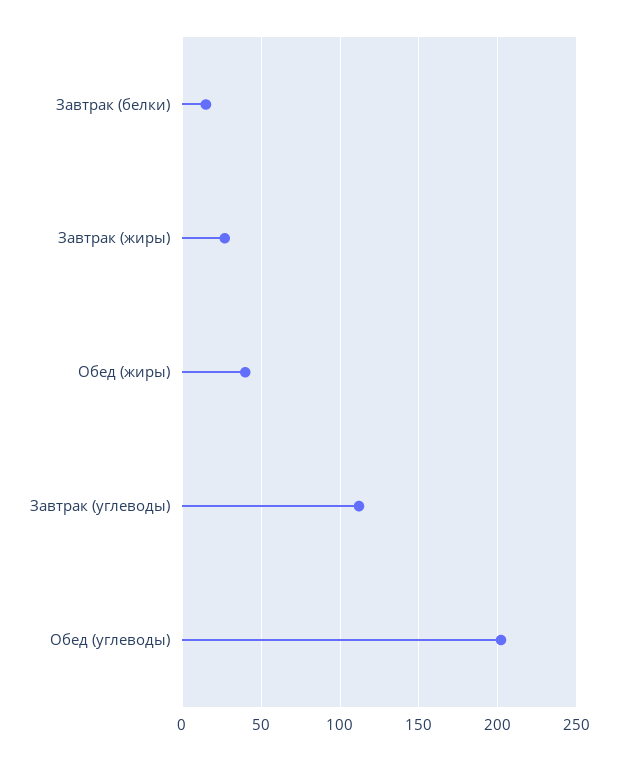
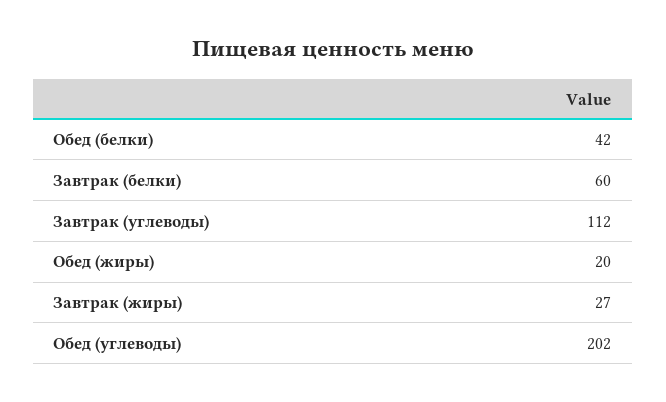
Завтрак (белки): 15 -> 60
Обед (жиры): 40 -> 20
Обед (белки): none -> 42

